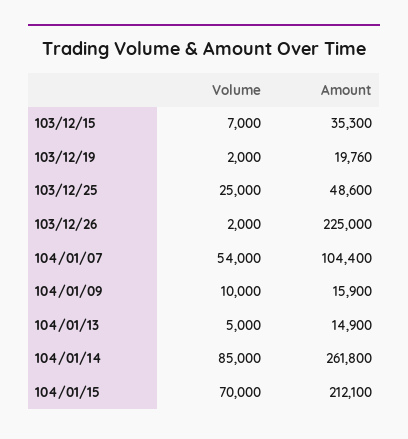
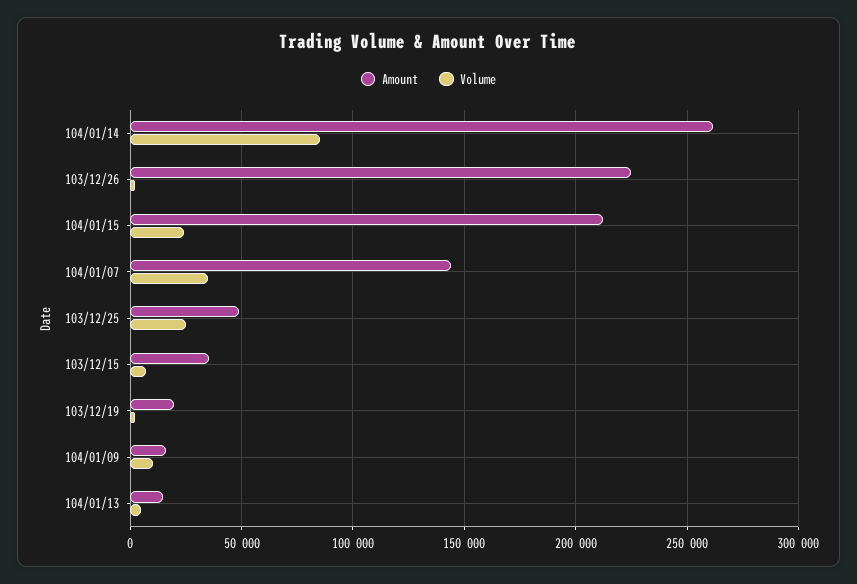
Volume, 104/01/07: 54000 -> 35000
Amount, 104/01/07: 104400 -> 145000
Volume, 104/01/15: 70000 -> 25000

